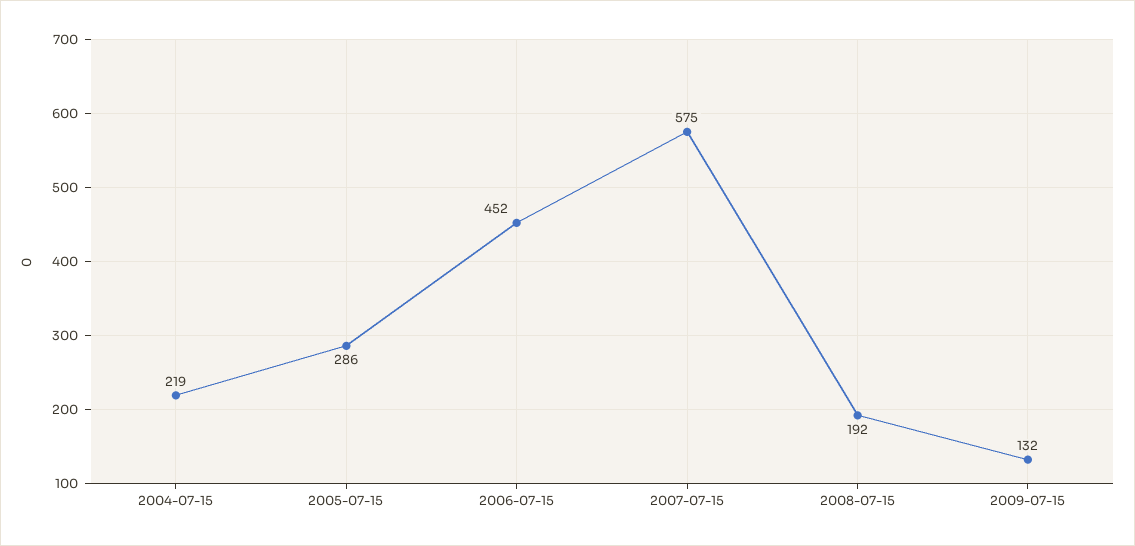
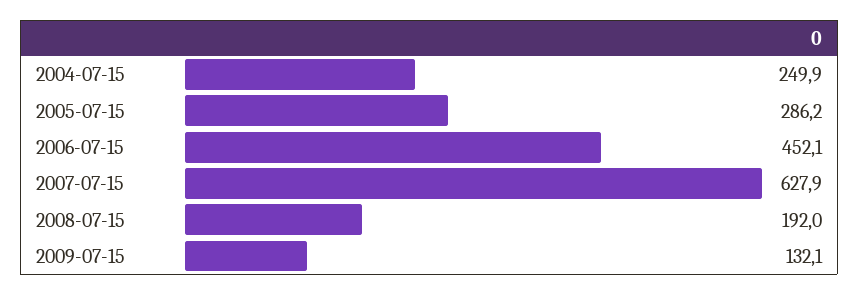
2004-07-15: 219 -> 249.9
2007-07-15: 575 -> 627.9

